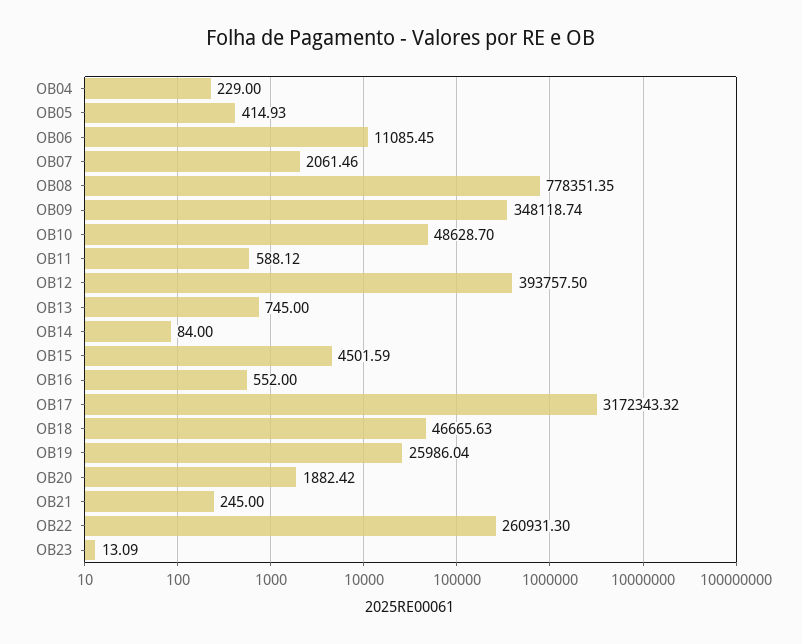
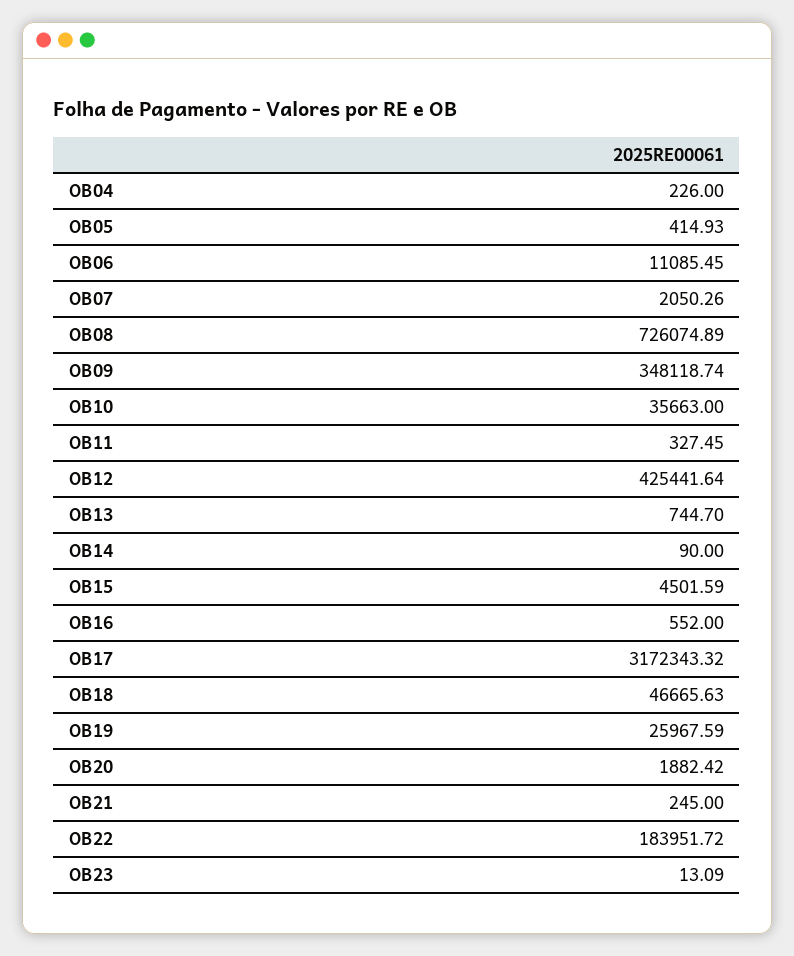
OB04: 229 -> 226
OB07: 2061.46 -> 2050.26
OB08: 778351.35 -> 726074.89
OB10: 48628.7 -> 35663
OB11: 588.12 -> 327.45
OB12: 393757.5 -> 425441.64
OB13: 745 -> 744.7
OB14: 84 -> 90
OB19: 25986.04 -> 25967.59
OB22: 260931.3 -> 183951.72

